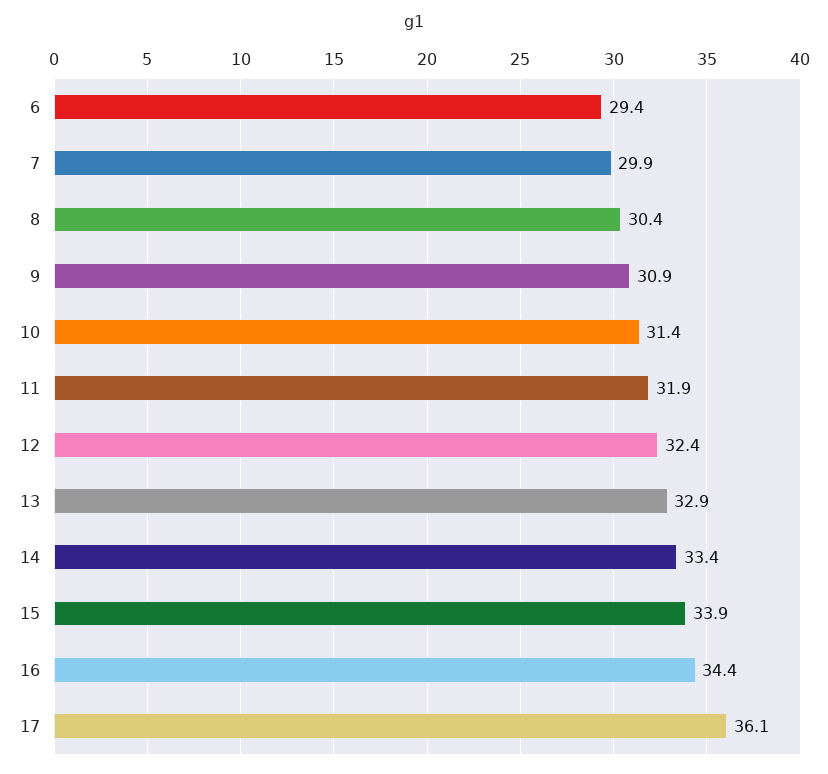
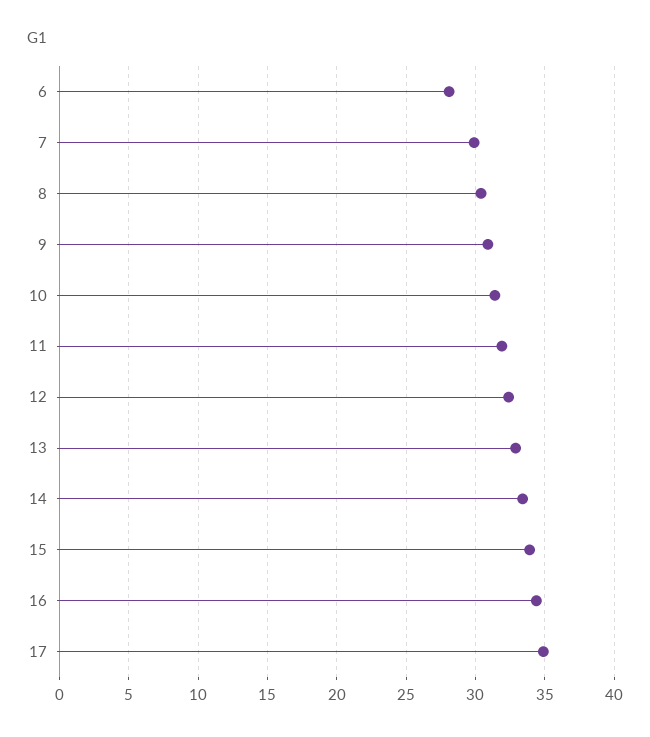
6: 29.4 -> 28
17: 36.1 -> 35

